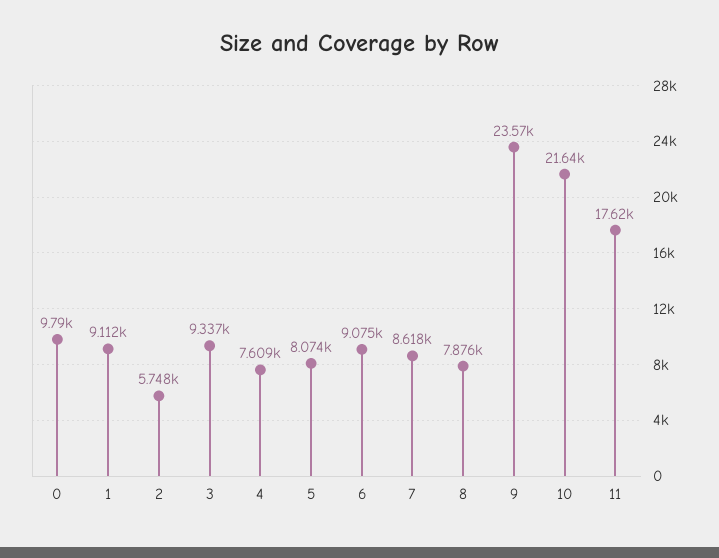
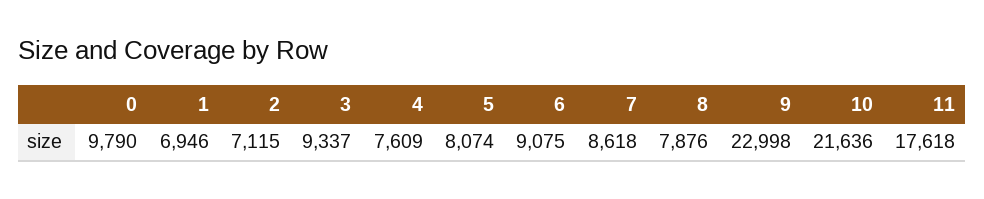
1: 9112 -> 6946
2: 5748 -> 7115
9: 23570 -> 22998

